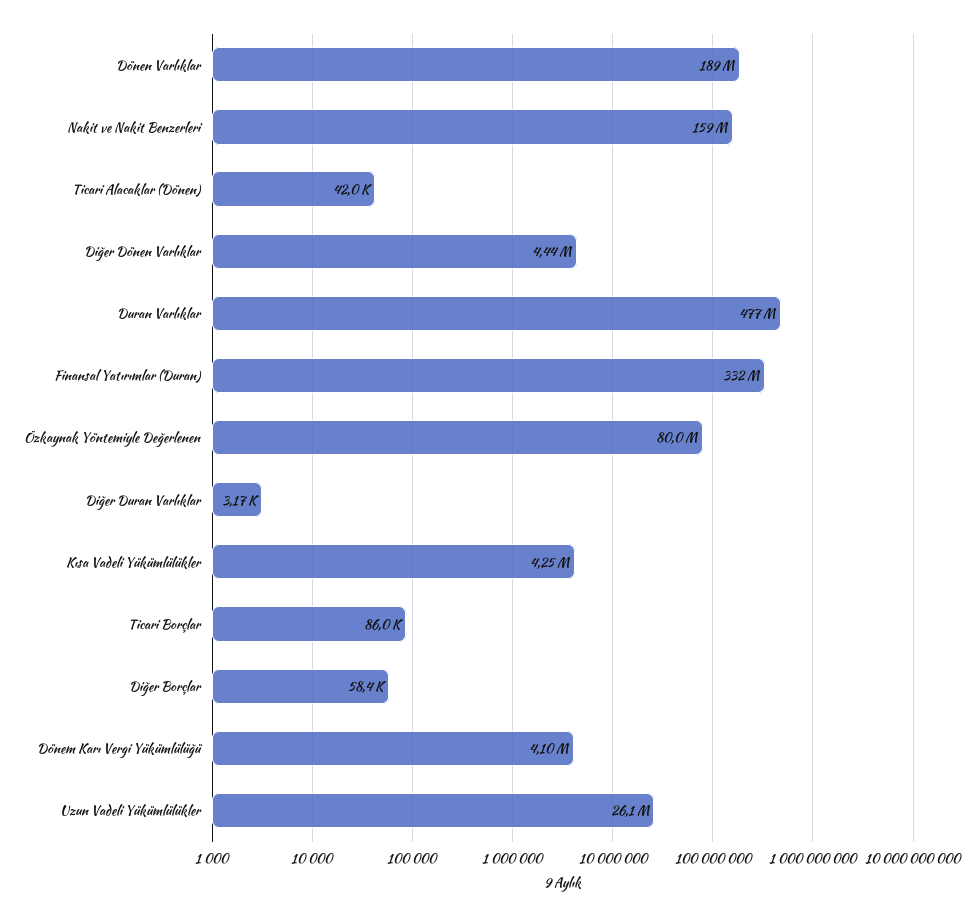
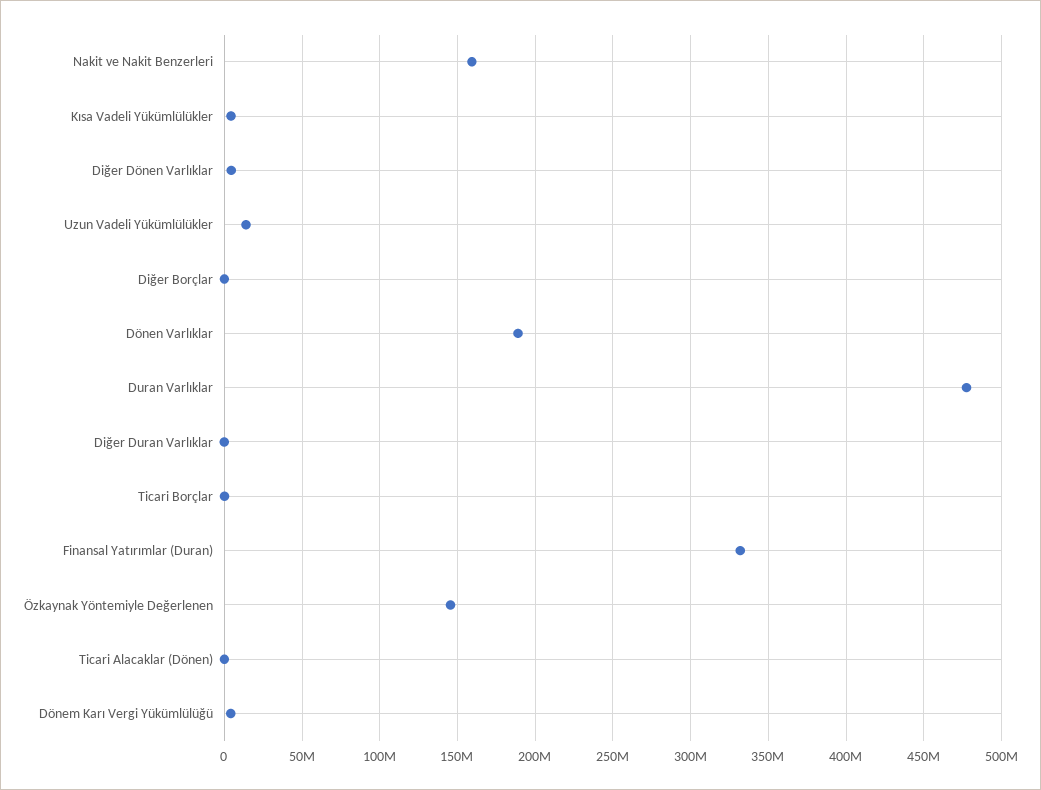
Özkaynak Yöntemiyle Değerlenen: 80000000 -> 145000000
Uzun Vadeli Yükümlülükler: 26100000 -> 15000000

